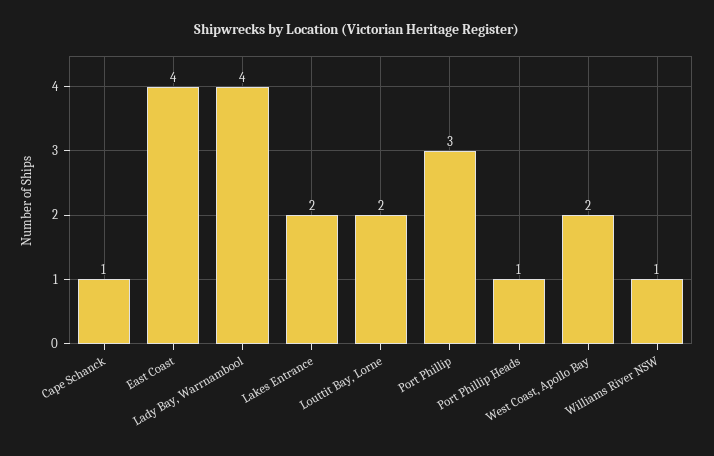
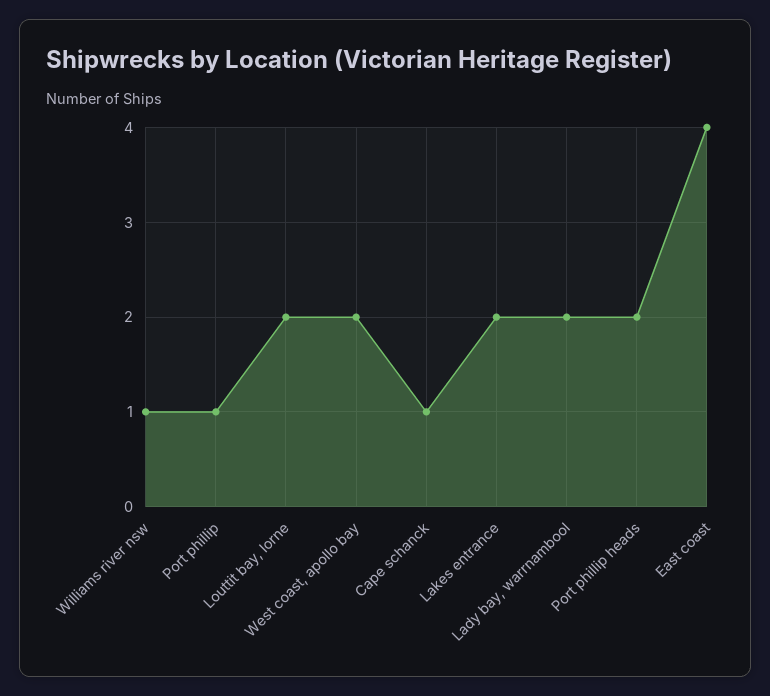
Lady Bay, Warrnambool: 4 -> 2
Port Phillip: 3 -> 1
Port Phillip Heads: 1 -> 2

